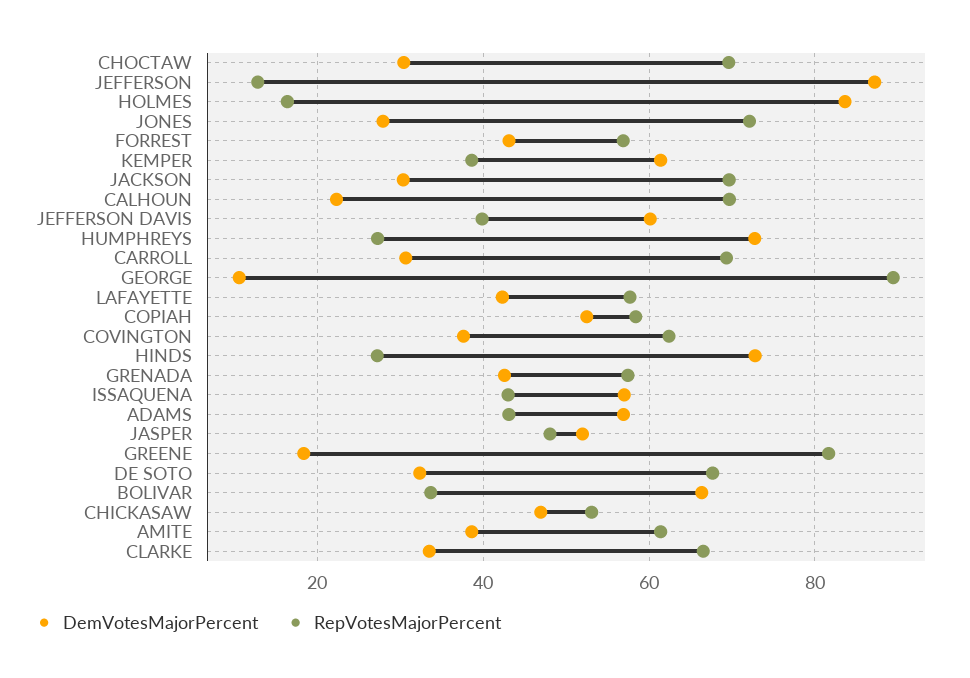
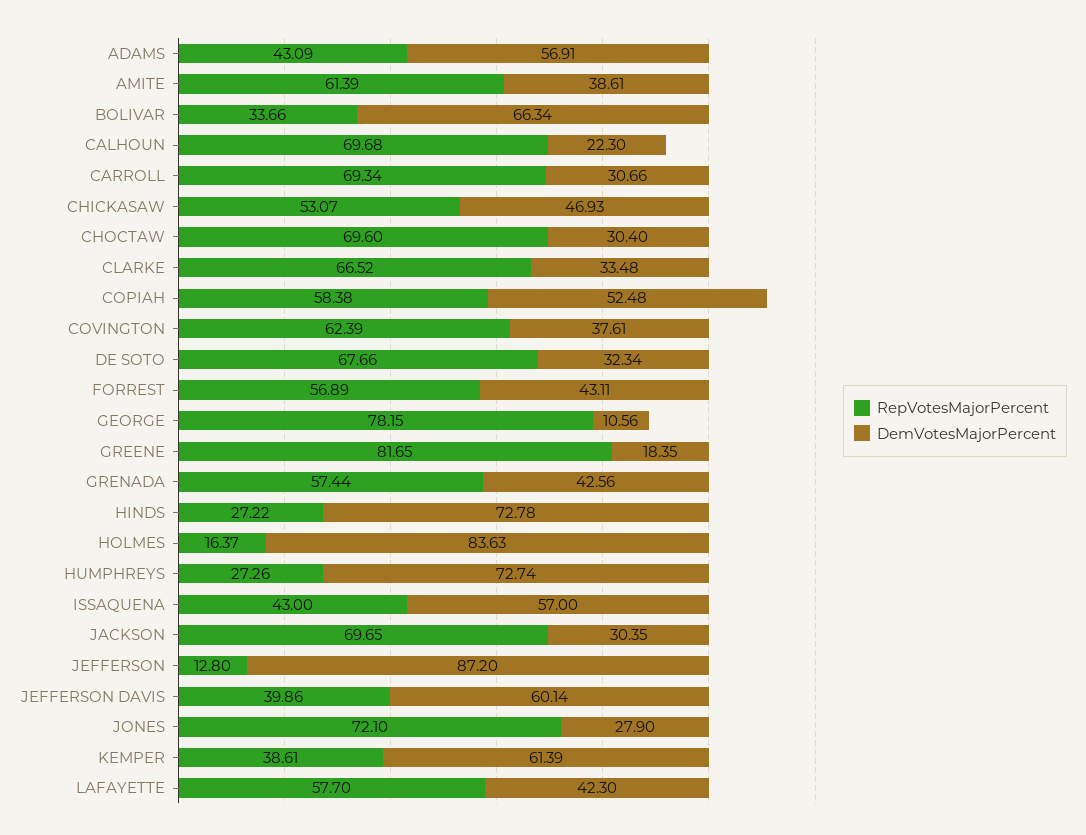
RepVotesMajorPercent, GEORGE: 90 -> 78.15
DemVotesMajorPercent, JASPER: 52 -> none
RepVotesMajorPercent, JASPER: 48 -> none

